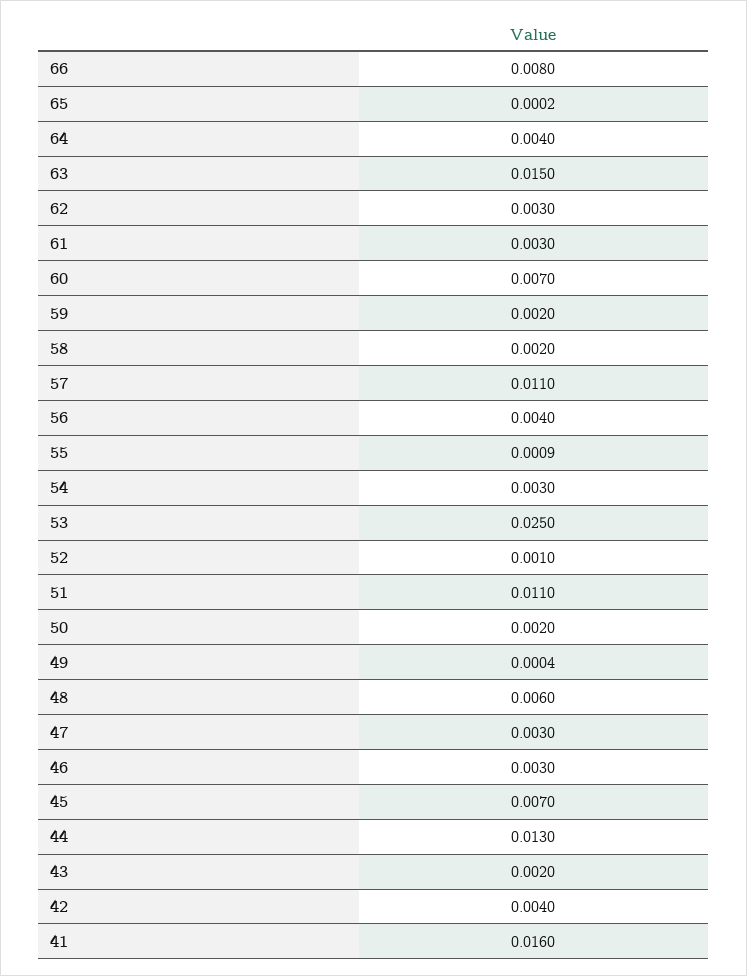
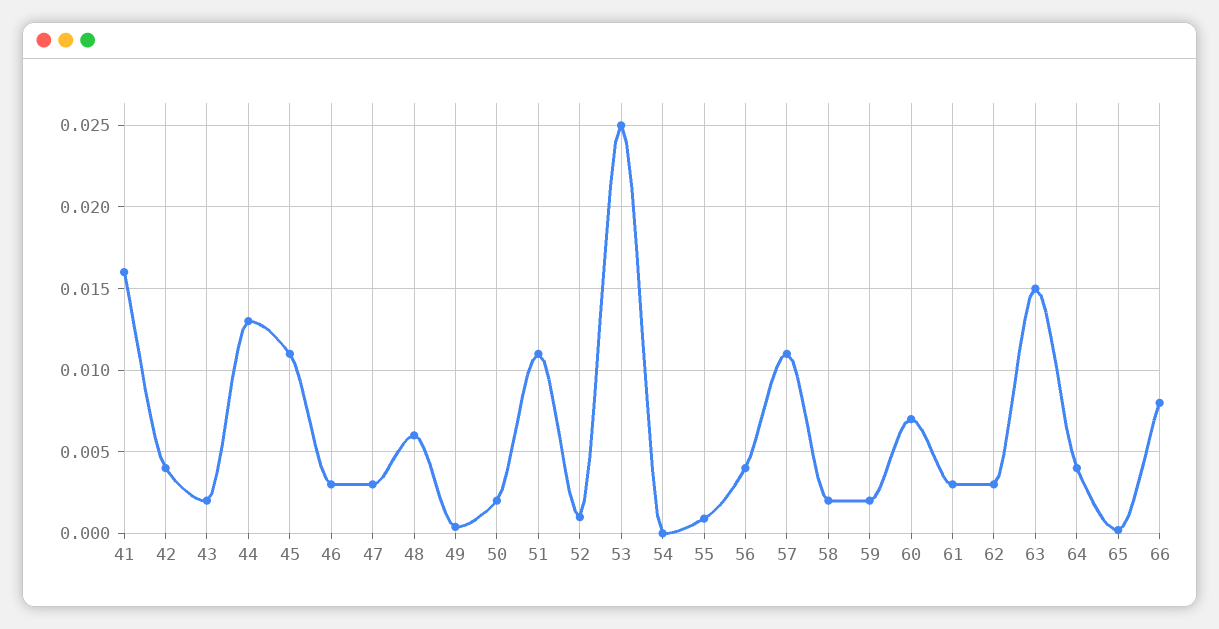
54: 0.003 -> 0
45: 0.007 -> 0.011

